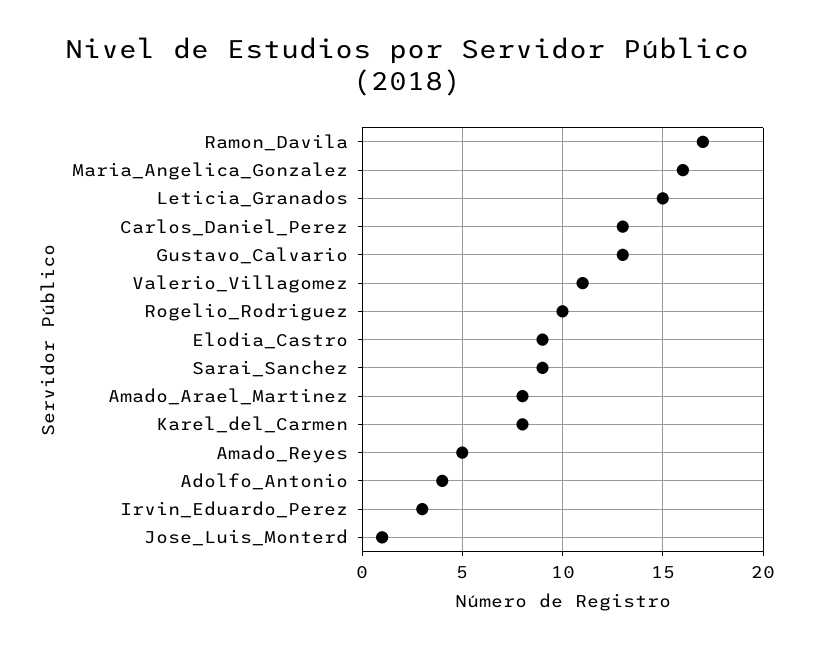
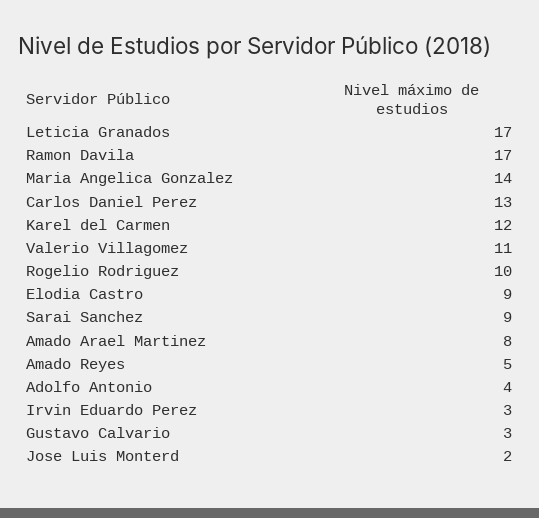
Maria_Angelica_Gonzalez: 16 -> 14
Leticia_Granados: 15 -> 17
Gustavo_Calvario: 13 -> 3
Karel_del_Carmen: 8 -> 12
Jose_Luis_Monterd: 1 -> 2

